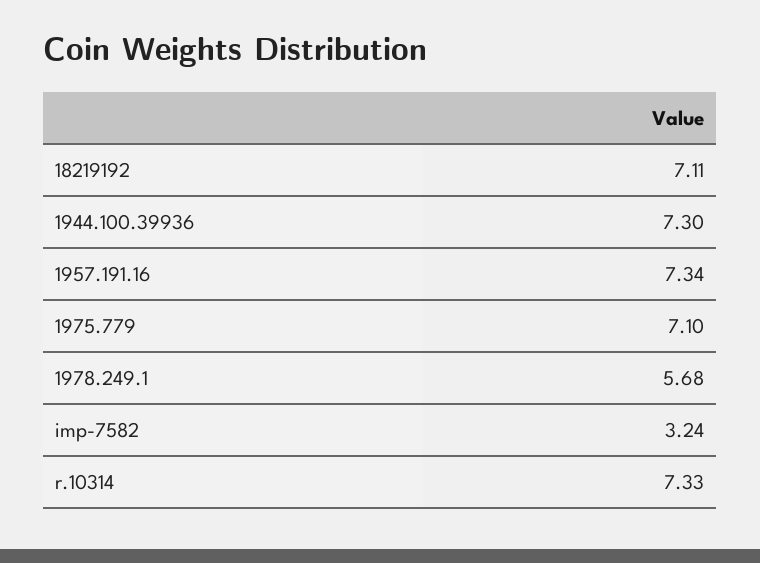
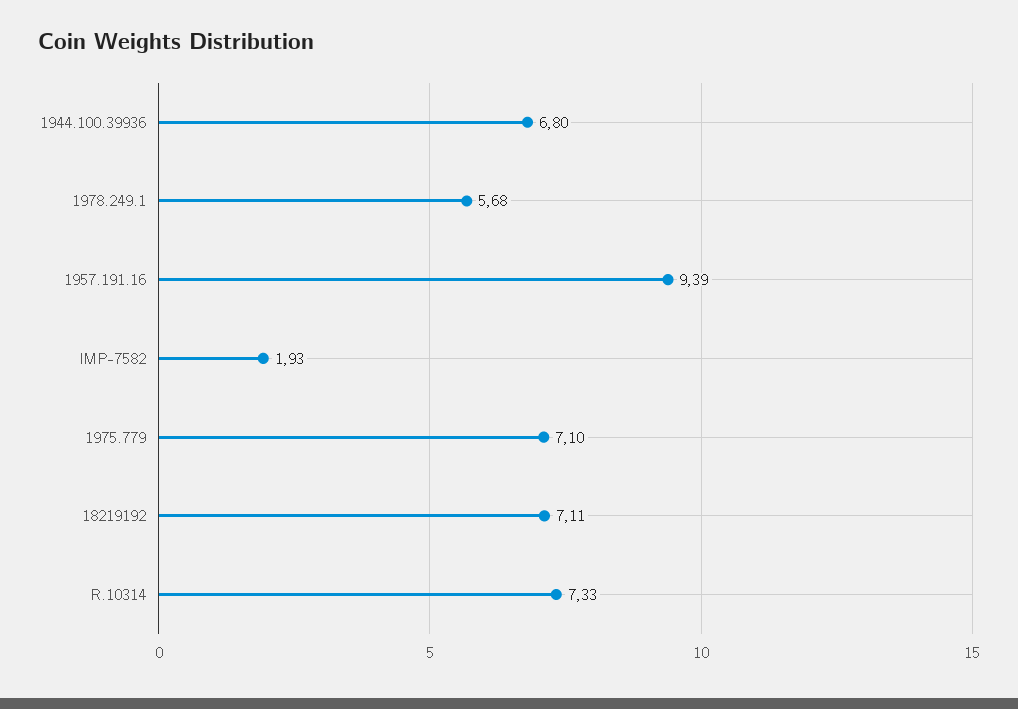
1944.100.39936: 7.3 -> 6.8
1957.191.16: 7.34 -> 9.39
imp-7582: 3.24 -> 1.93

